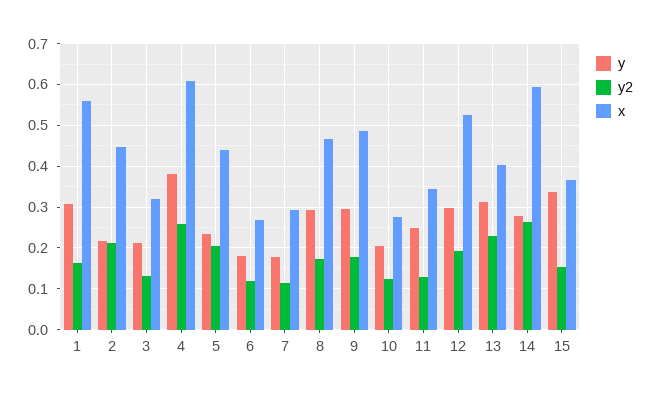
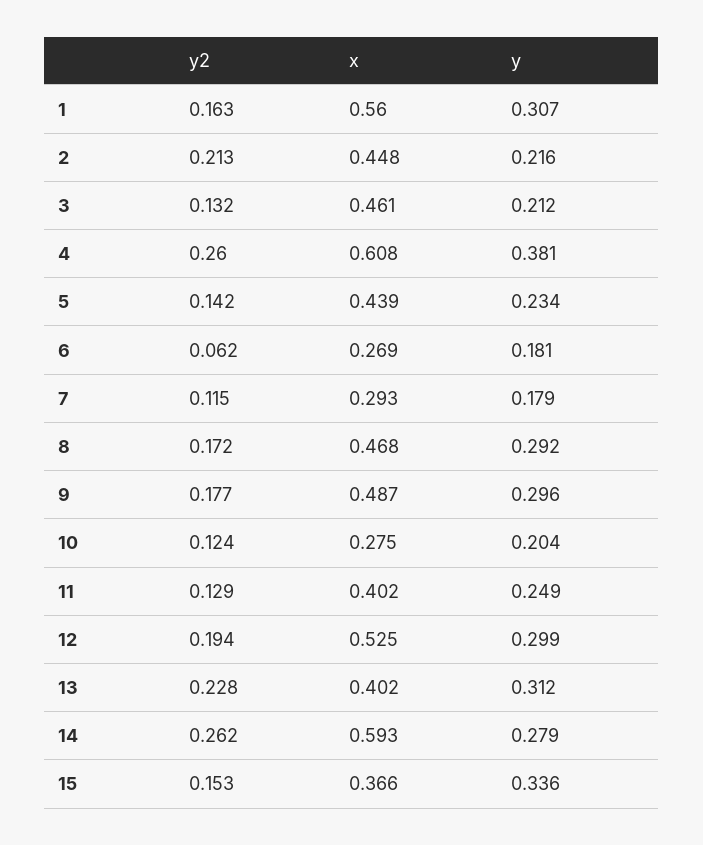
x, 3: 0.32 -> 0.461
y2, 5: 0.2 -> 0.142
y2, 6: 0.12 -> 0.062
x, 11: 0.34 -> 0.402

